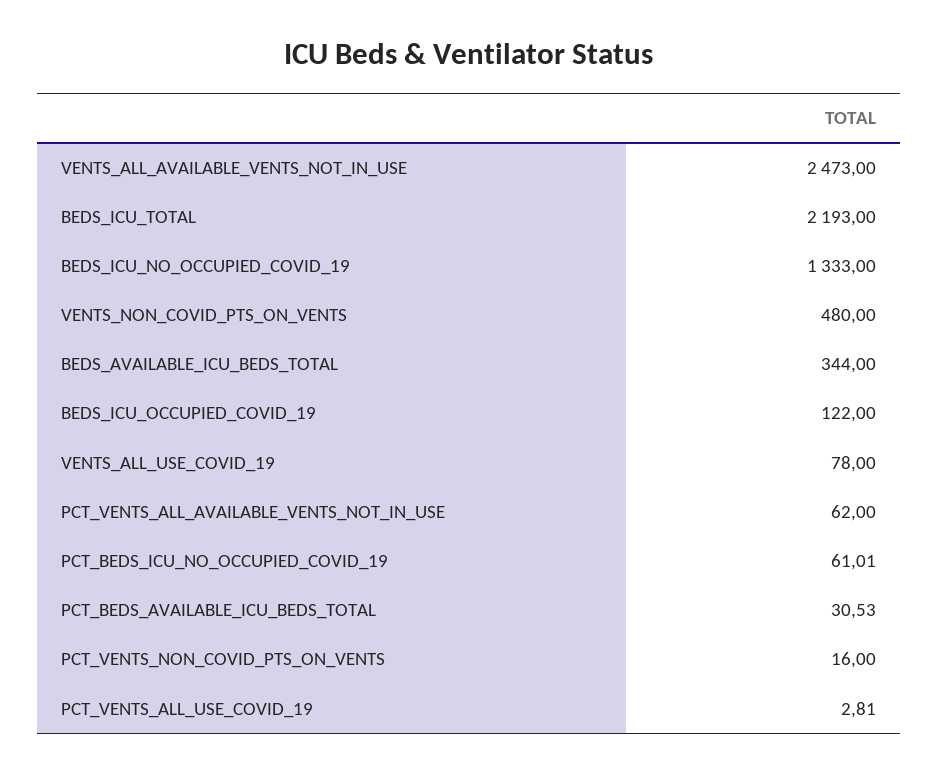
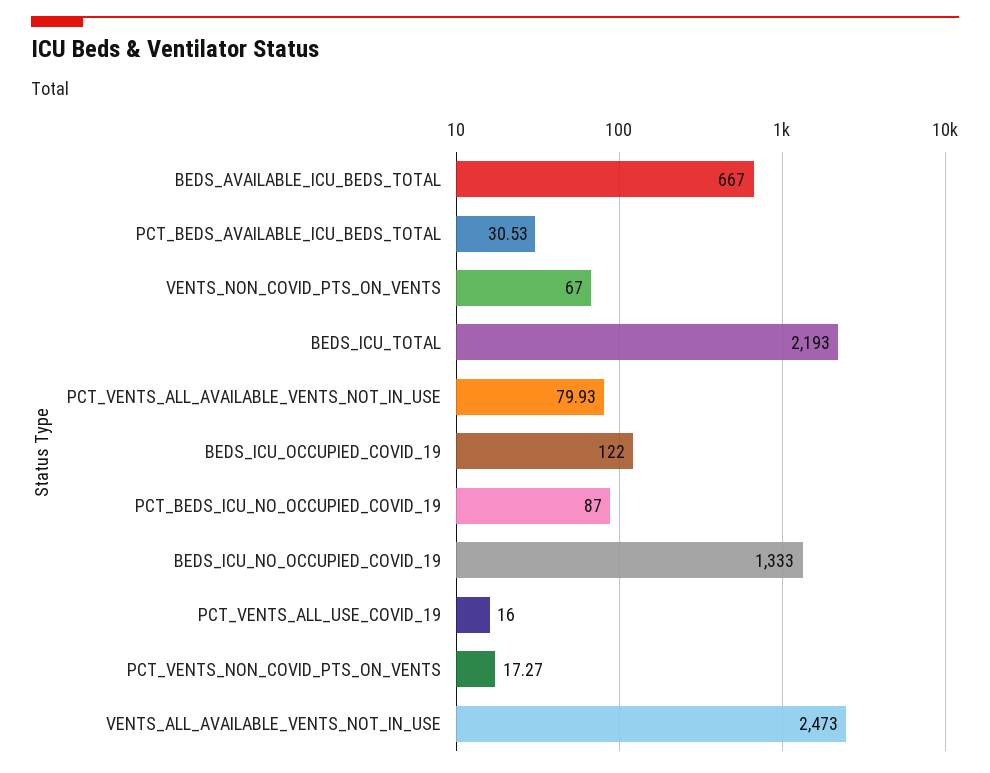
VENTS_NON_COVID_PTS_ON_VENTS: 480 -> 67
BEDS_AVAILABLE_ICU_BEDS_TOTAL: 344 -> 667
VENTS_ALL_USE_COVID_19: 78 -> none
PCT_VENTS_ALL_AVAILABLE_VENTS_NOT_IN_USE: 62 -> 79.93
PCT_BEDS_ICU_NO_OCCUPIED_COVID_19: 61.01 -> 87
PCT_VENTS_NON_COVID_PTS_ON_VENTS: 16 -> 17.27
PCT_VENTS_ALL_USE_COVID_19: 2.81 -> 16

